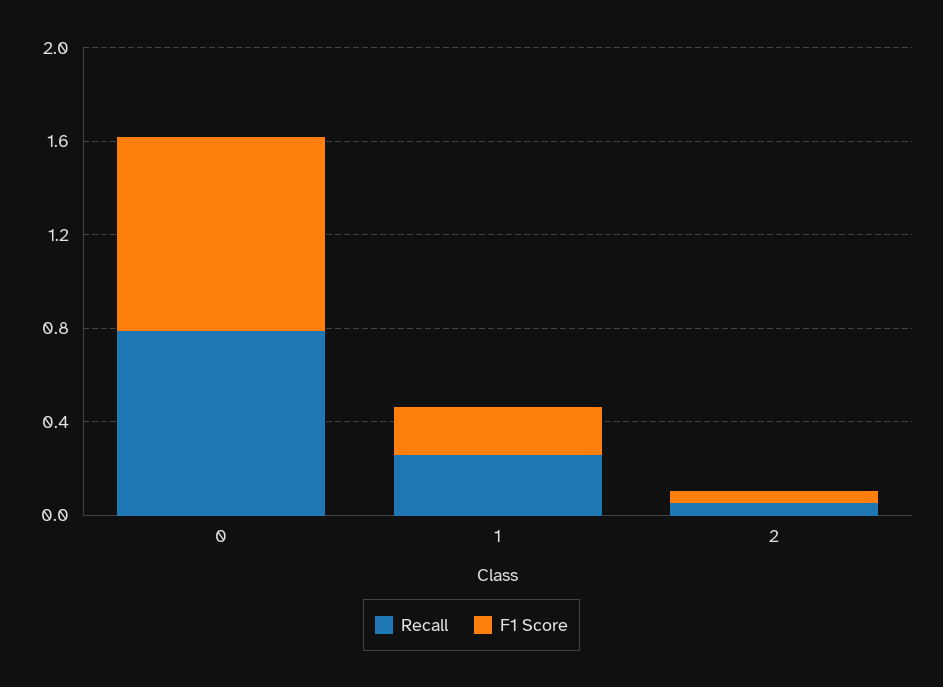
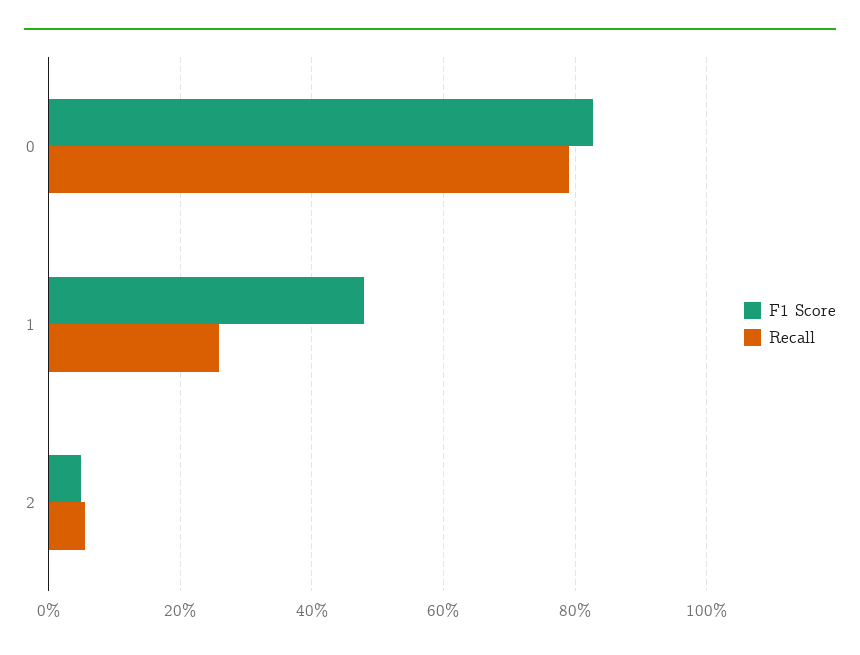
F1 Score, 1: 0.2 -> 0.48

